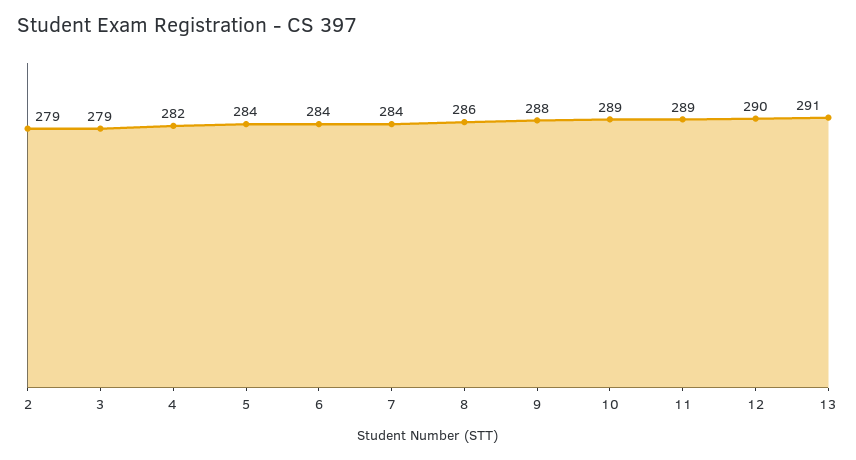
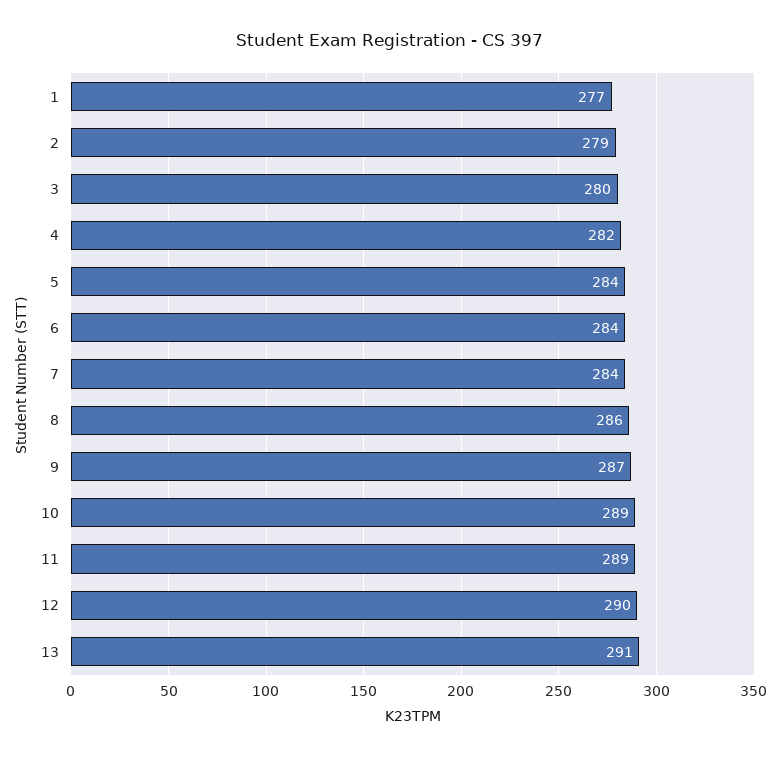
3: 279 -> 280
9: 288 -> 287
1: none -> 277

